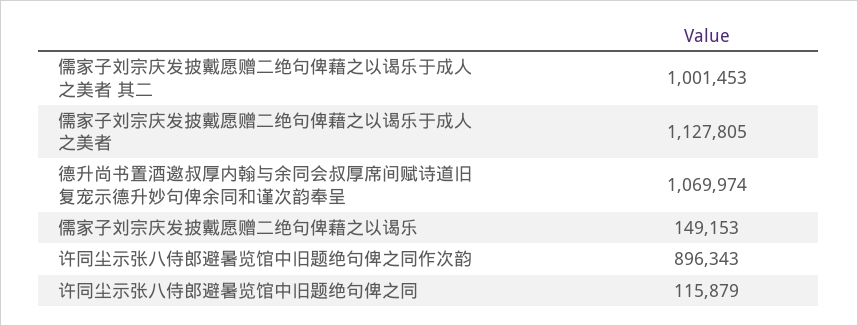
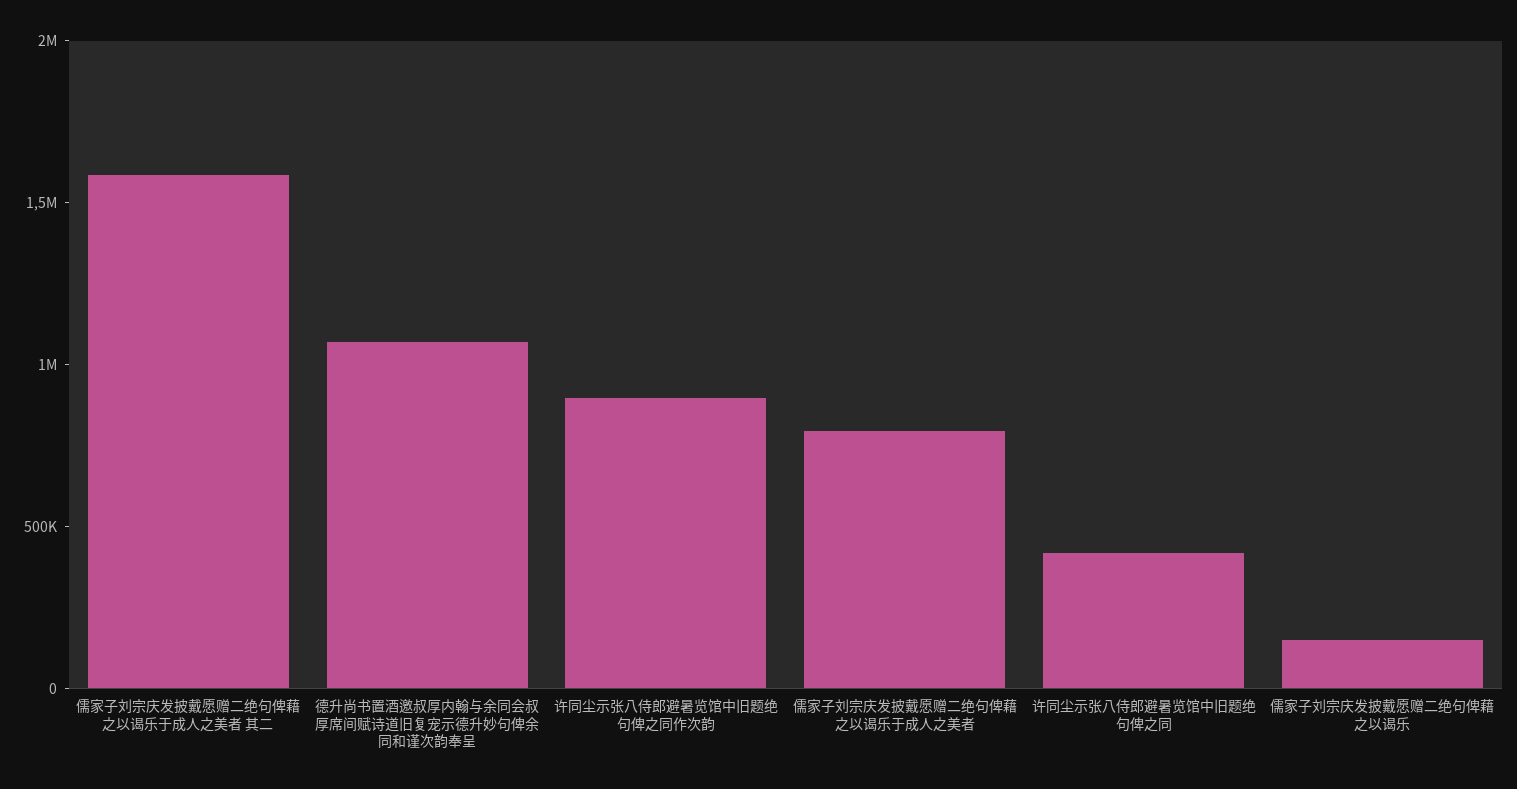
儒家子刘宗庆发披戴愿赠二绝句俾藉之以谒乐于成人之美者 其二: 1001453 -> 1600000
儒家子刘宗庆发披戴愿赠二绝句俾藉之以谒乐于成人之美者: 1127805 -> 800000
许同尘示张八侍郎避暑览馆中旧题绝句俾之同: 115879 -> 400000

